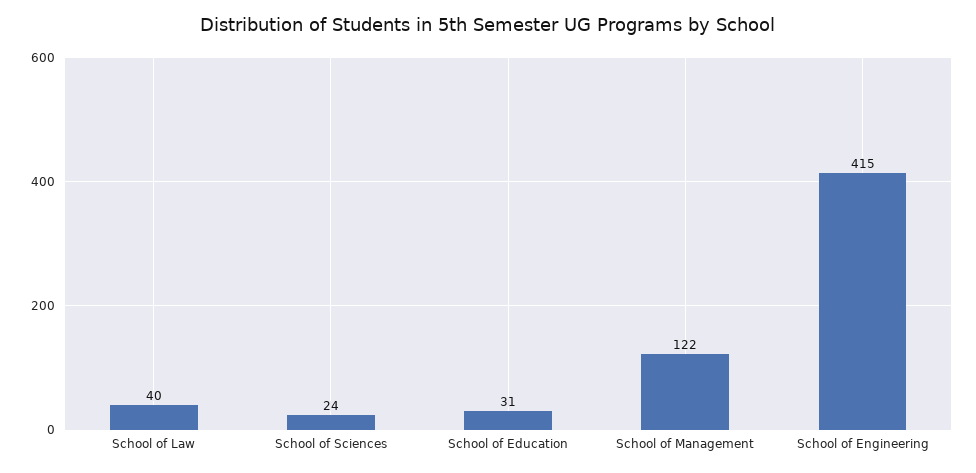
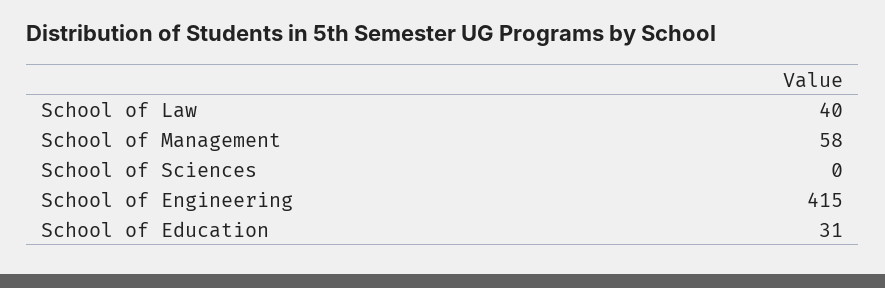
School of Sciences: 24 -> 0
School of Management: 122 -> 58

